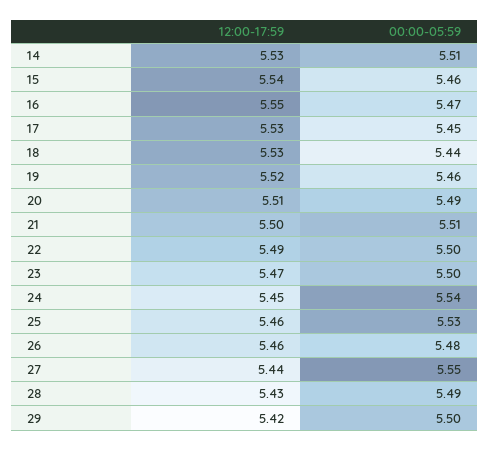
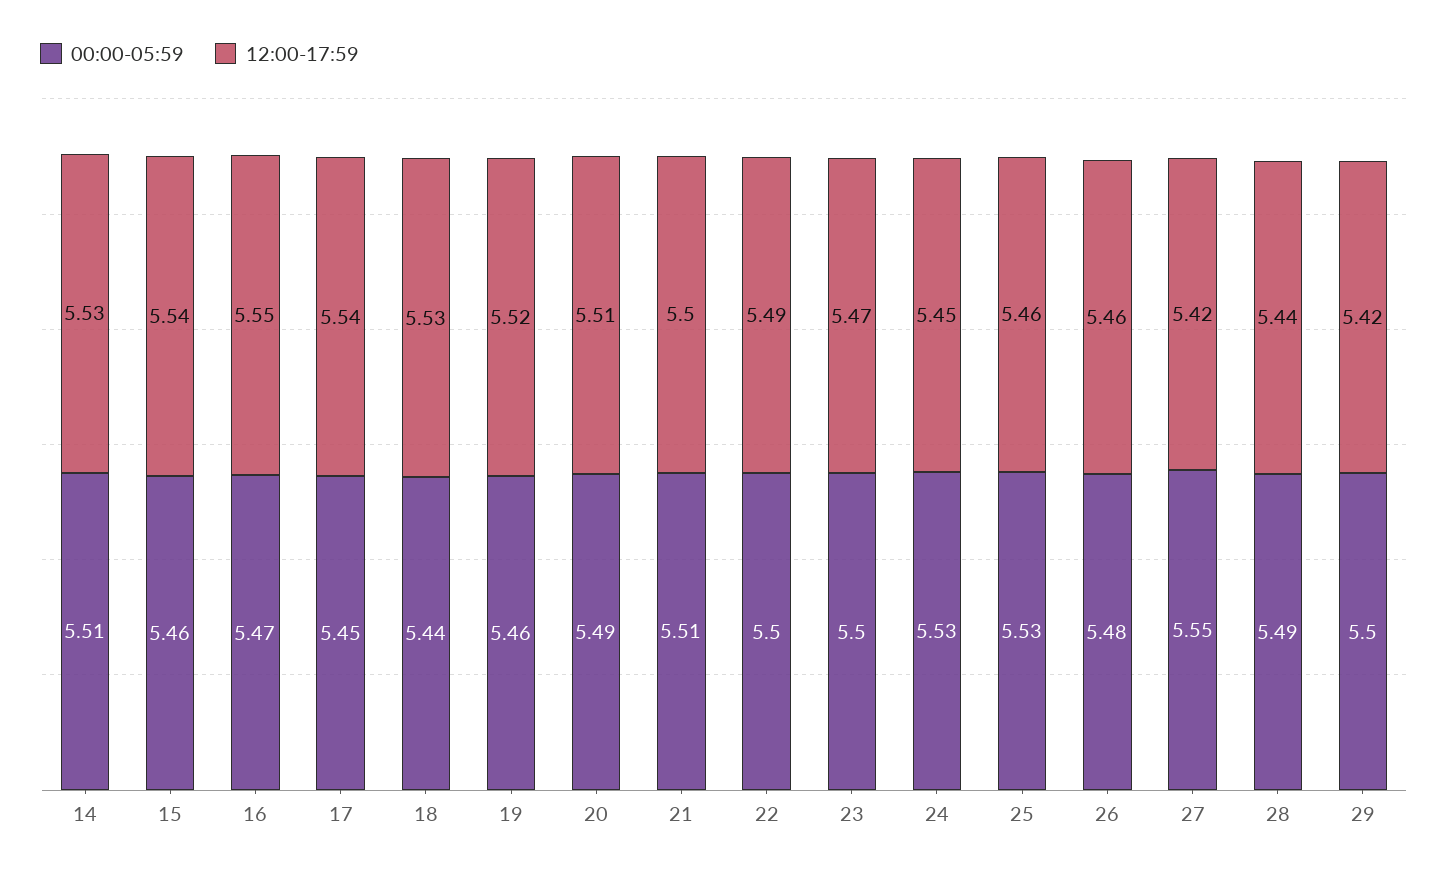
12:00-17:59, 17: 5.53 -> 5.54
00:00-05:59, 24: 5.54 -> 5.53
12:00-17:59, 27: 5.44 -> 5.42
12:00-17:59, 28: 5.43 -> 5.44

